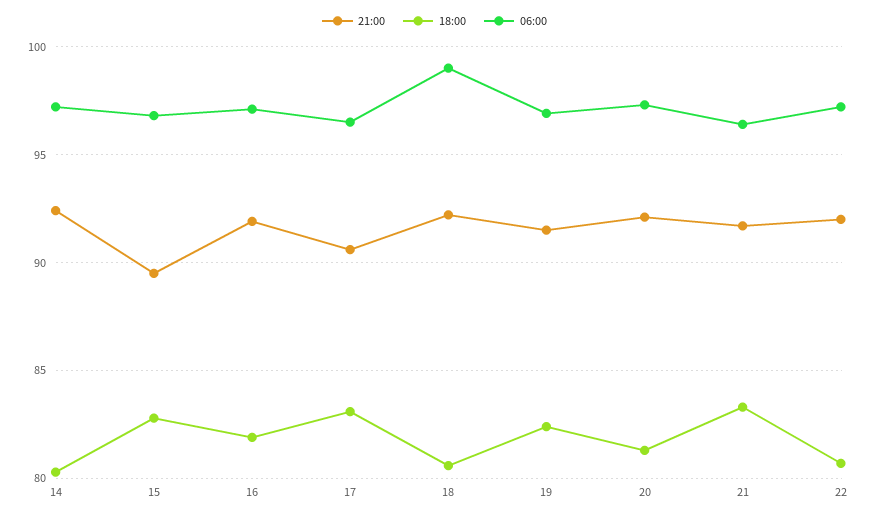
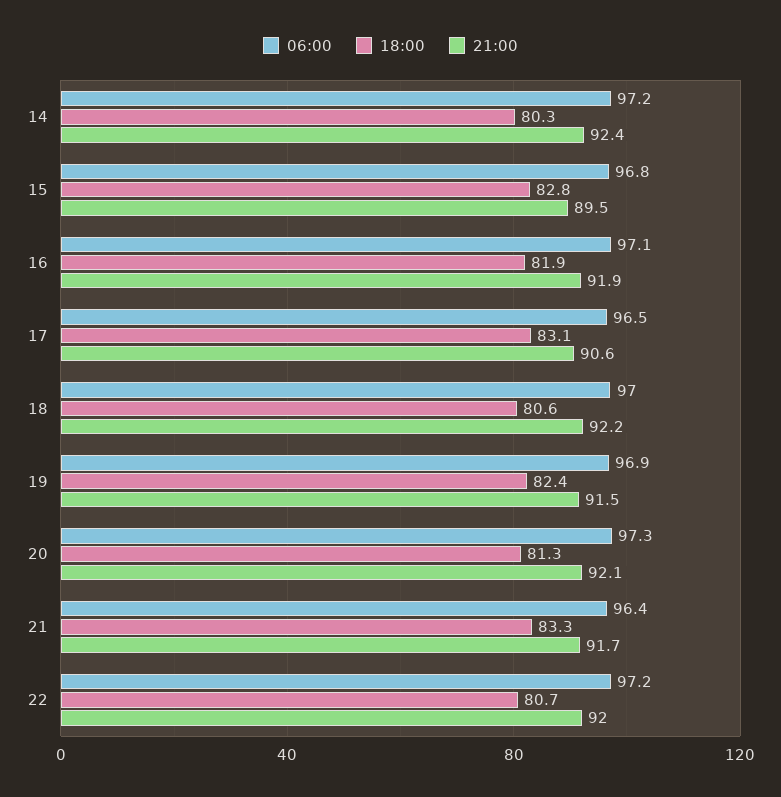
06:00, 18: 99 -> 97

